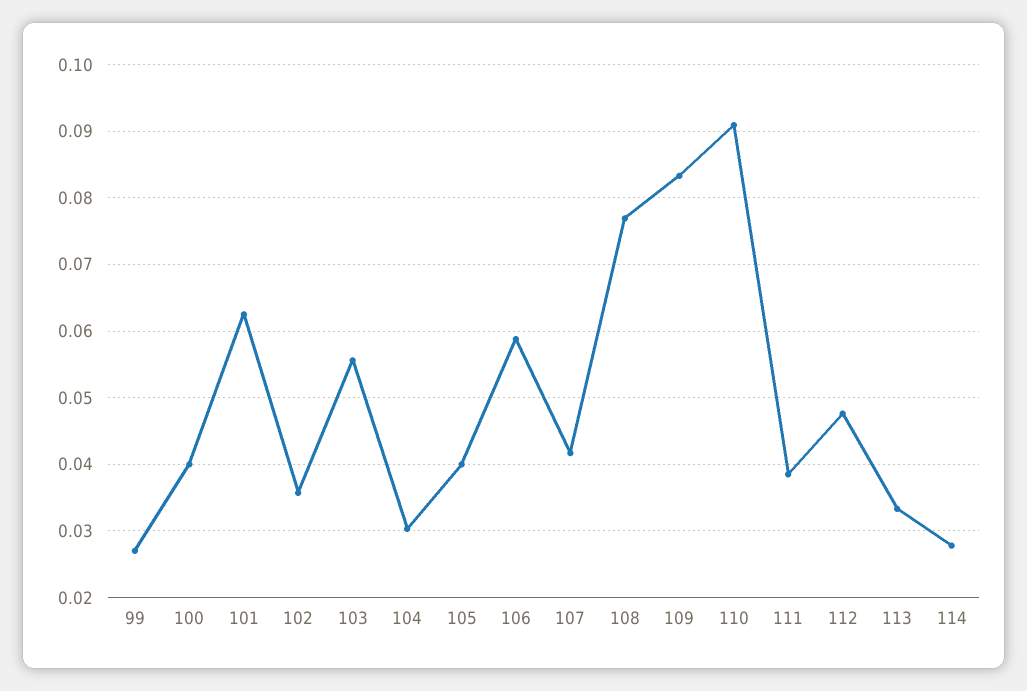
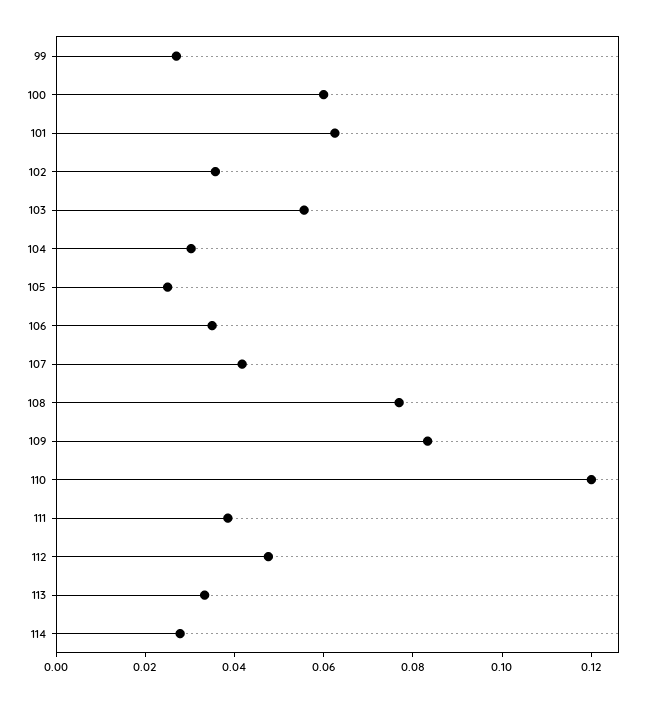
100: 0.04 -> 0.06
105: 0.04 -> 0.025
106: 0.059 -> 0.035
110: 0.091 -> 0.12

